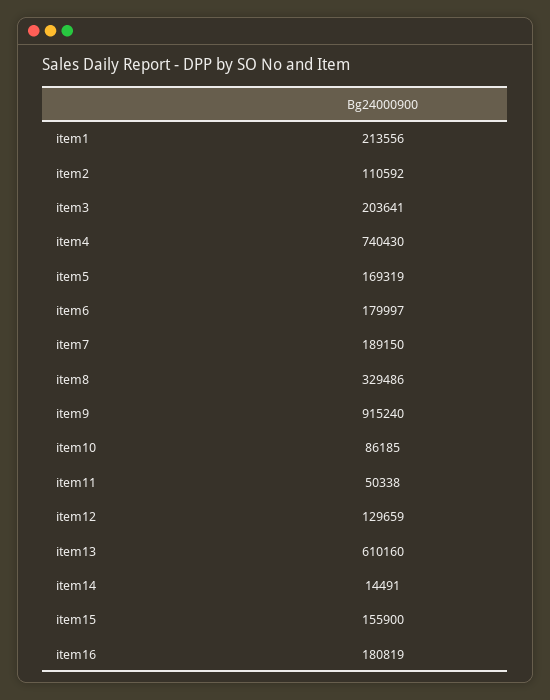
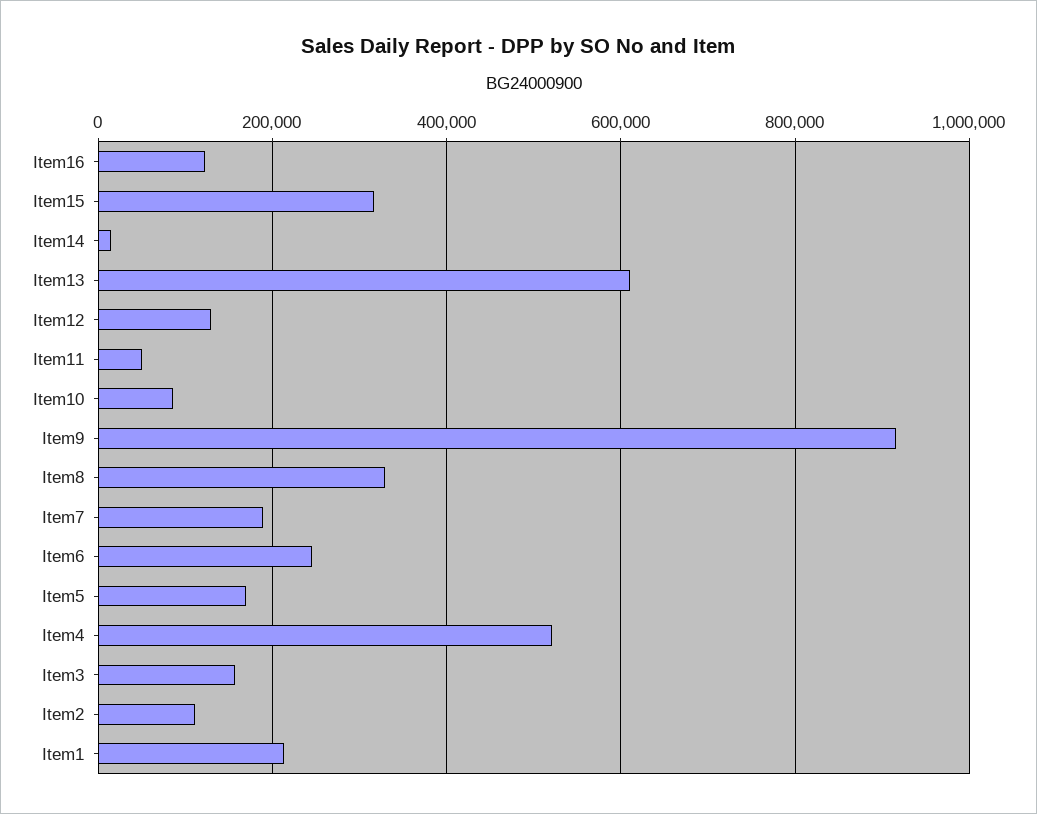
item3: 203641 -> 160000
item4: 740430 -> 520000
item6: 179997 -> 240000
item15: 155900 -> 320000
item16: 180819 -> 120000

